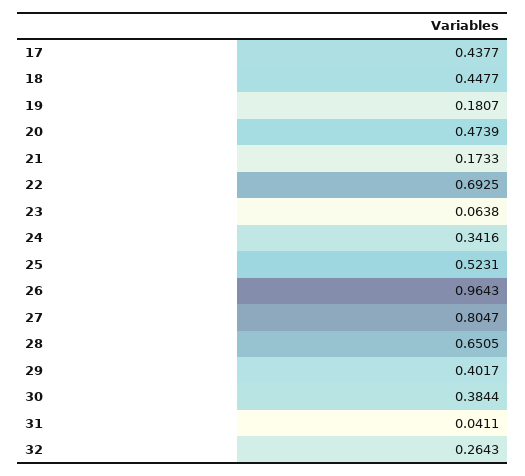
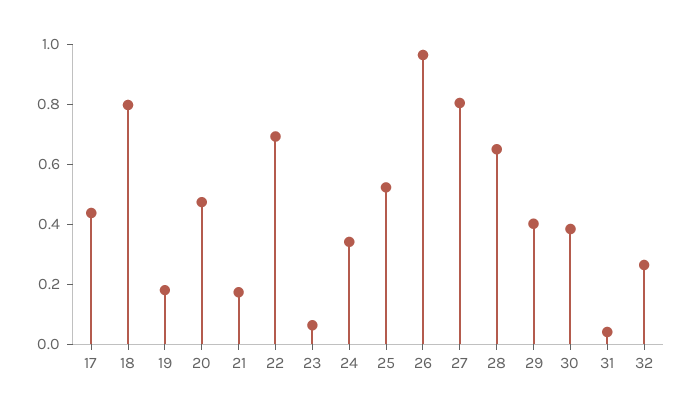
18: 0.4477 -> 0.8

